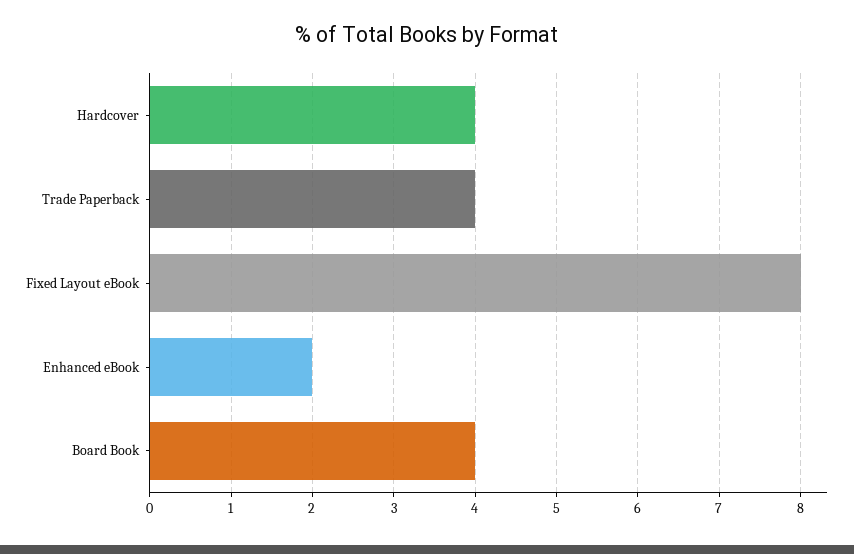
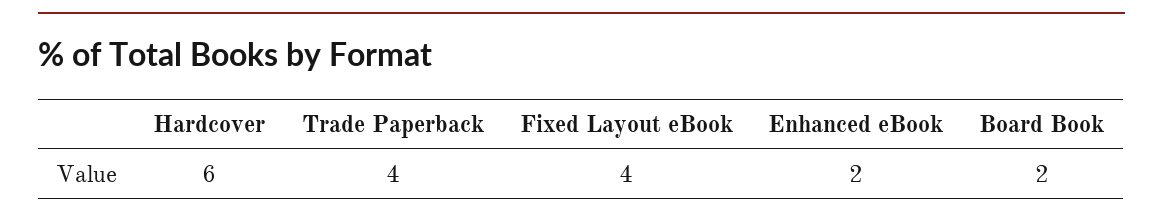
Hardcover: 4 -> 6
Fixed Layout eBook: 8 -> 4
Board Book: 4 -> 2

